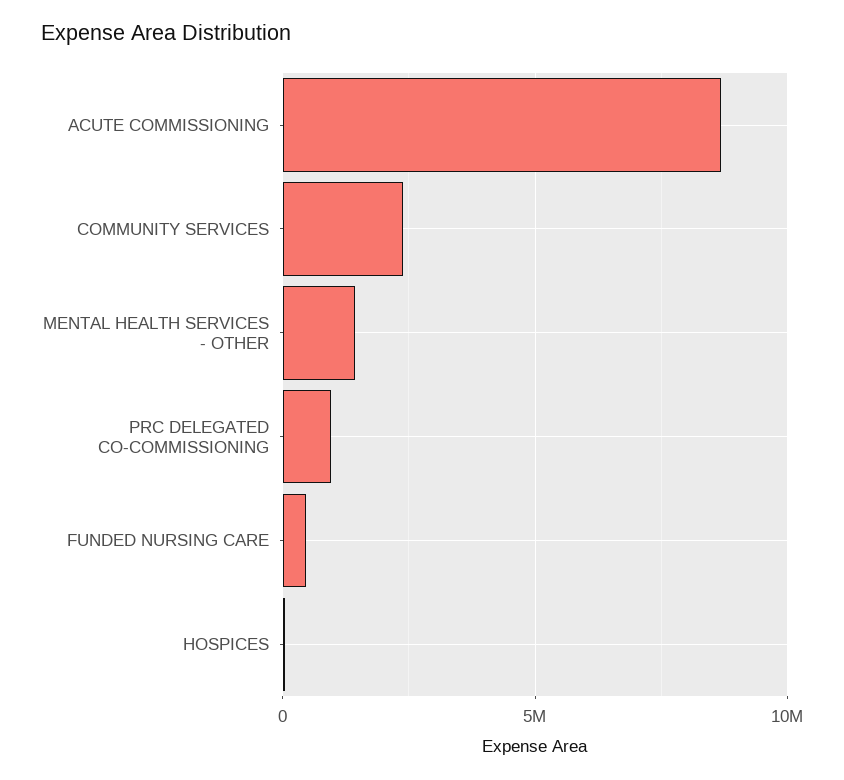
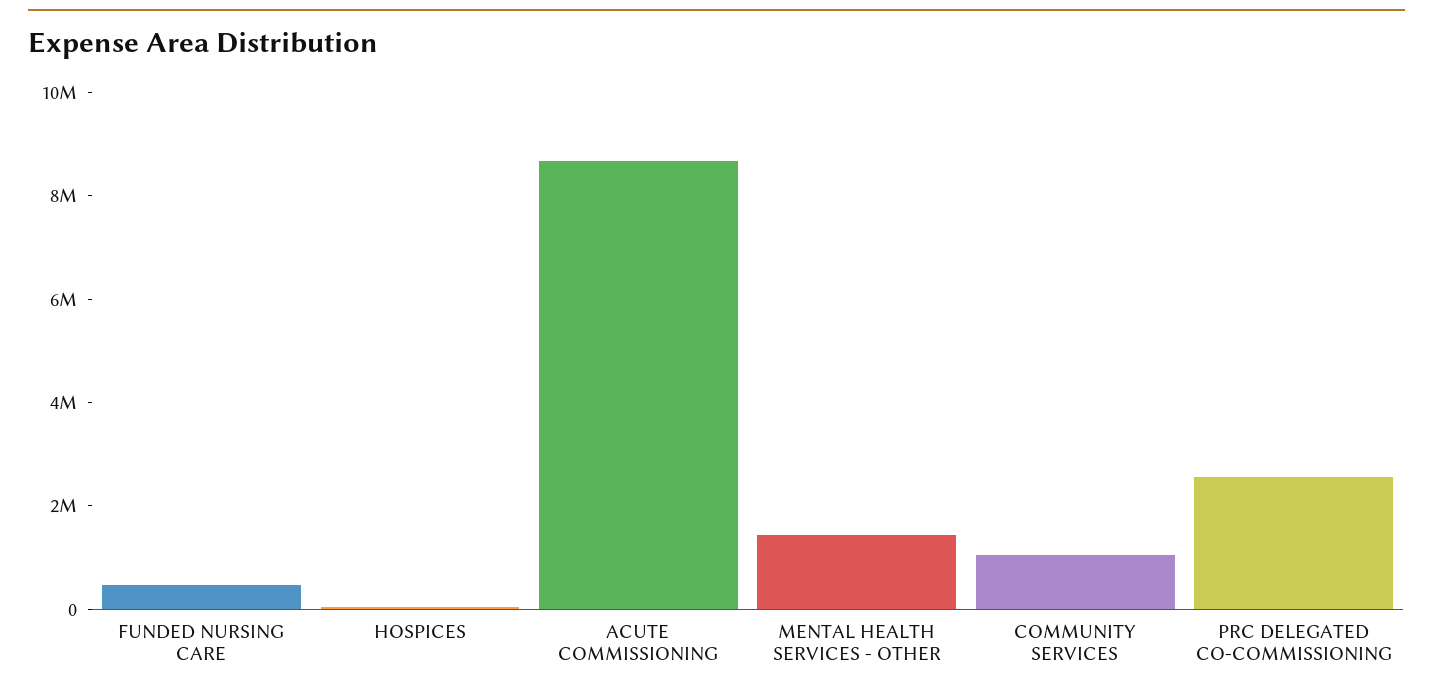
COMMUNITY SERVICES: 2500000 -> 1000000
PRC DELEGATED CO-COMMISSIONING: 1000000 -> 2500000

